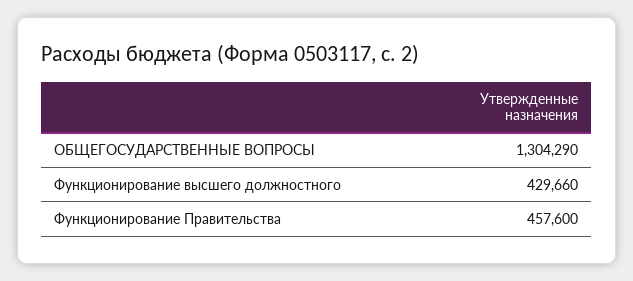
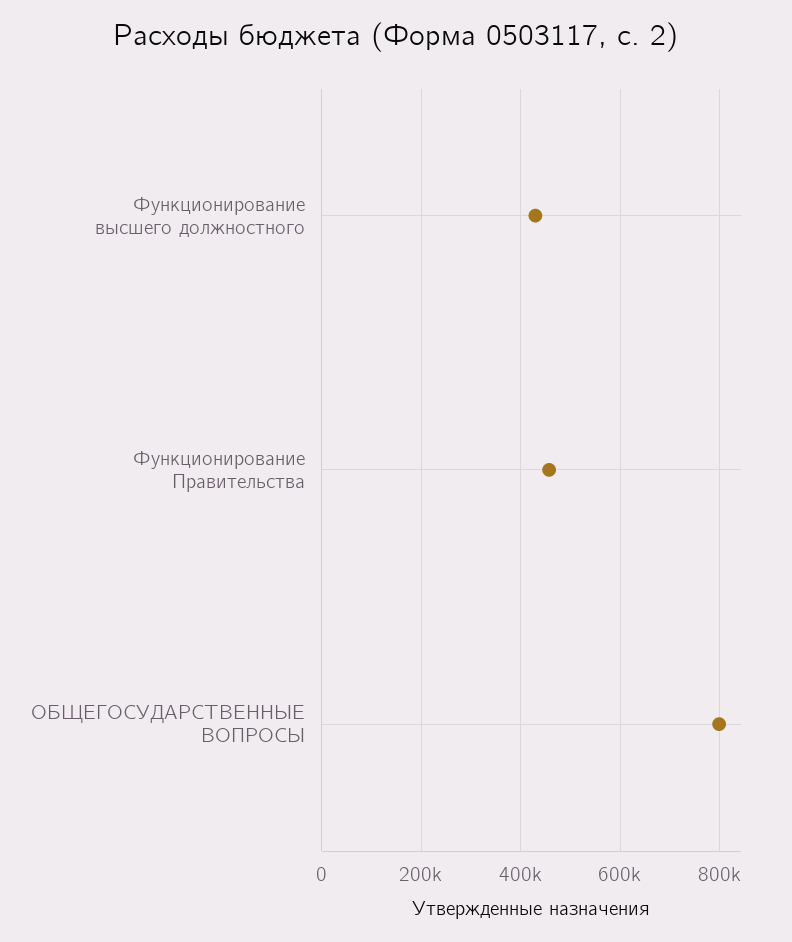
ОБЩЕГОСУДАРСТВЕННЫЕ ВОПРОСЫ: 1304290 -> 800000

